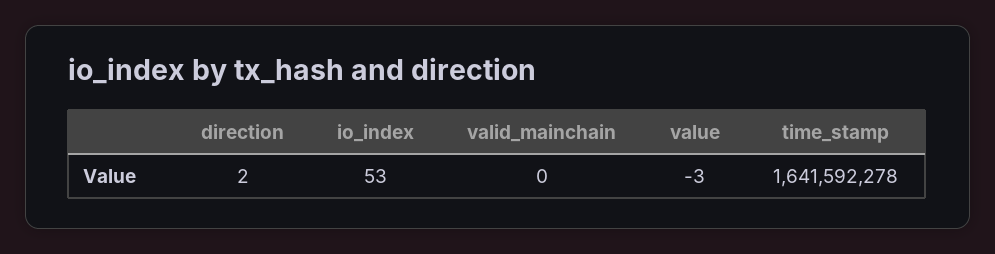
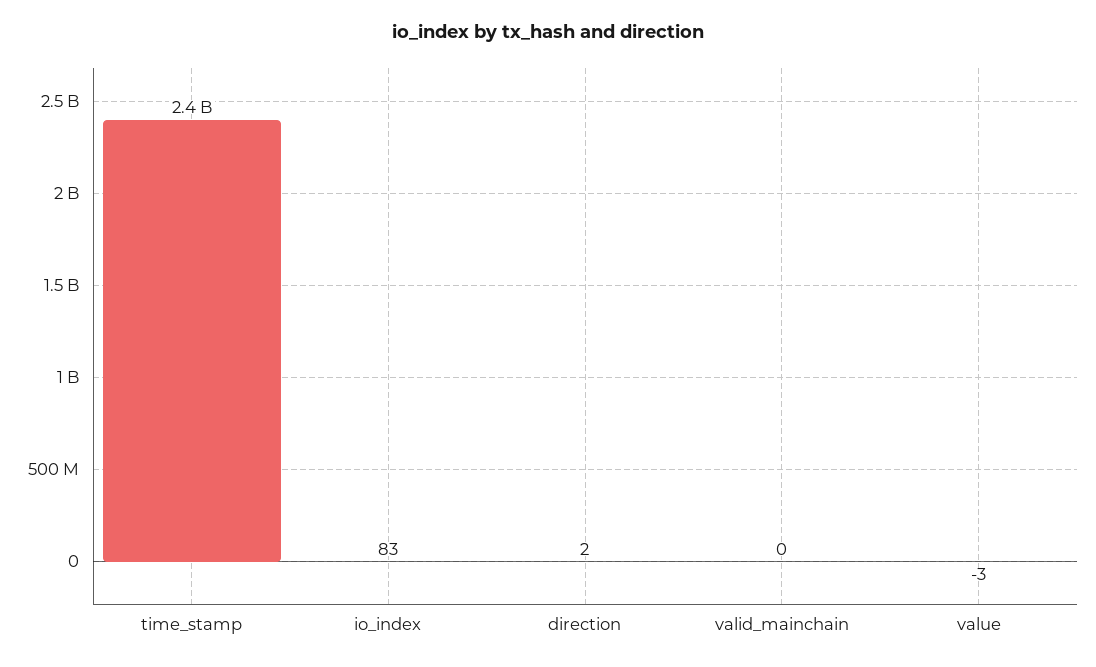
io_index: 53 -> 83
time_stamp: 1641592278 -> 2400000000

